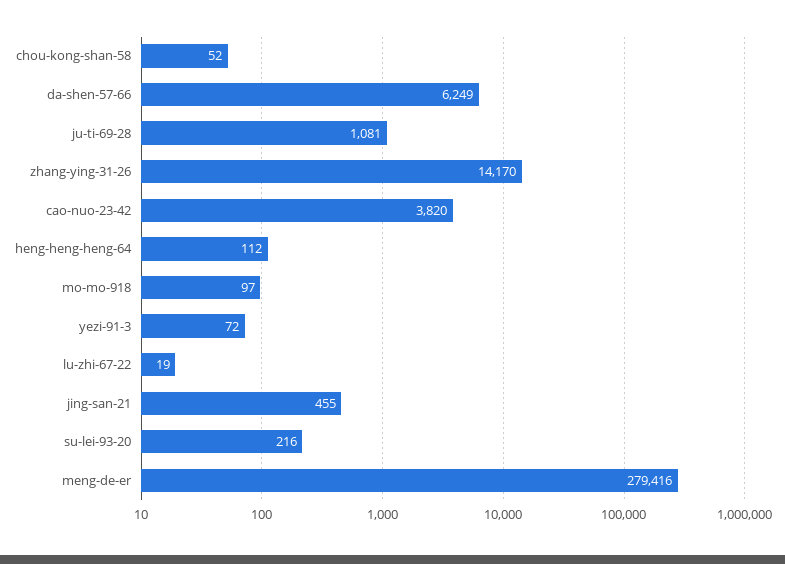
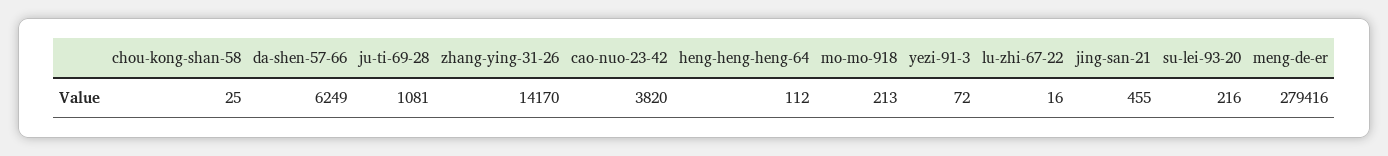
chou-kong-shan-58: 52 -> 25
mo-mo-918: 97 -> 213
lu-zhi-67-22: 19 -> 16

